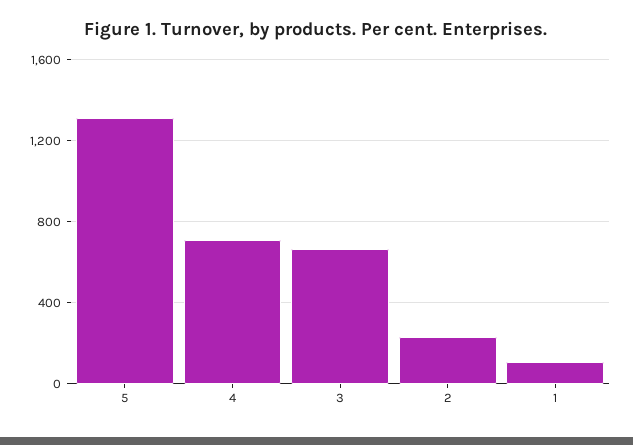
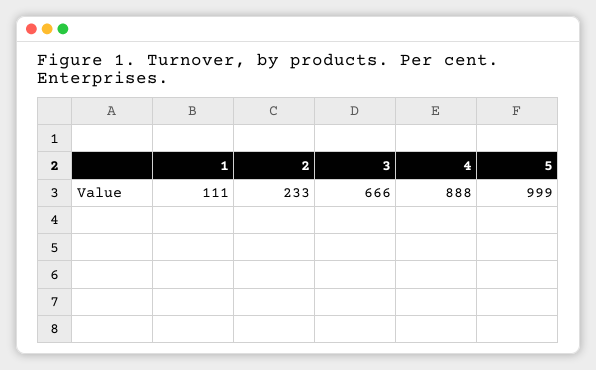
5: 1300 -> 999
4: 700 -> 888

